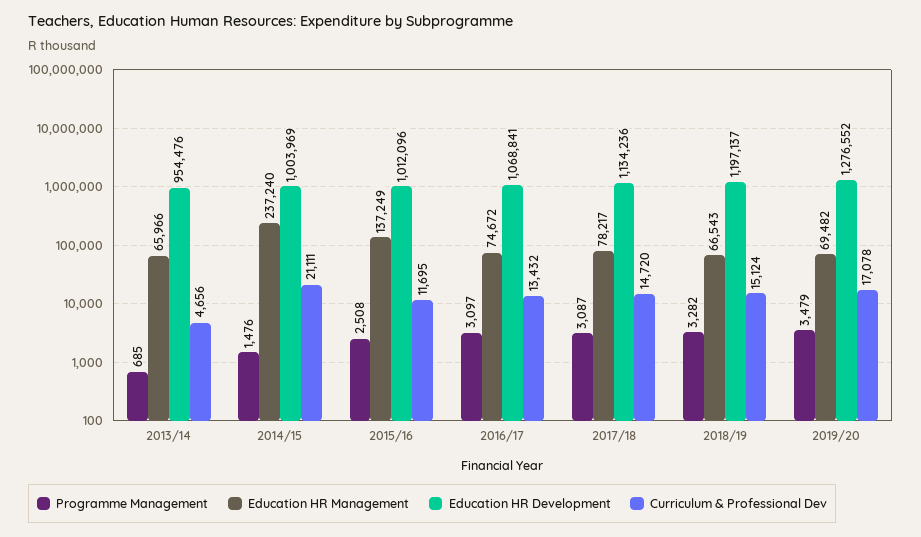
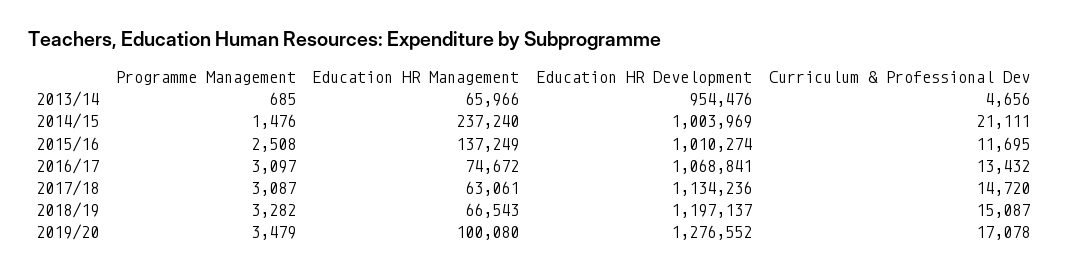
Education HR Development, 2015/16: 1012096 -> 1010274
Education HR Management, 2017/18: 78217 -> 63061
Curriculum & Professional Dev, 2018/19: 15124 -> 15087
Education HR Management, 2019/20: 69482 -> 100080

